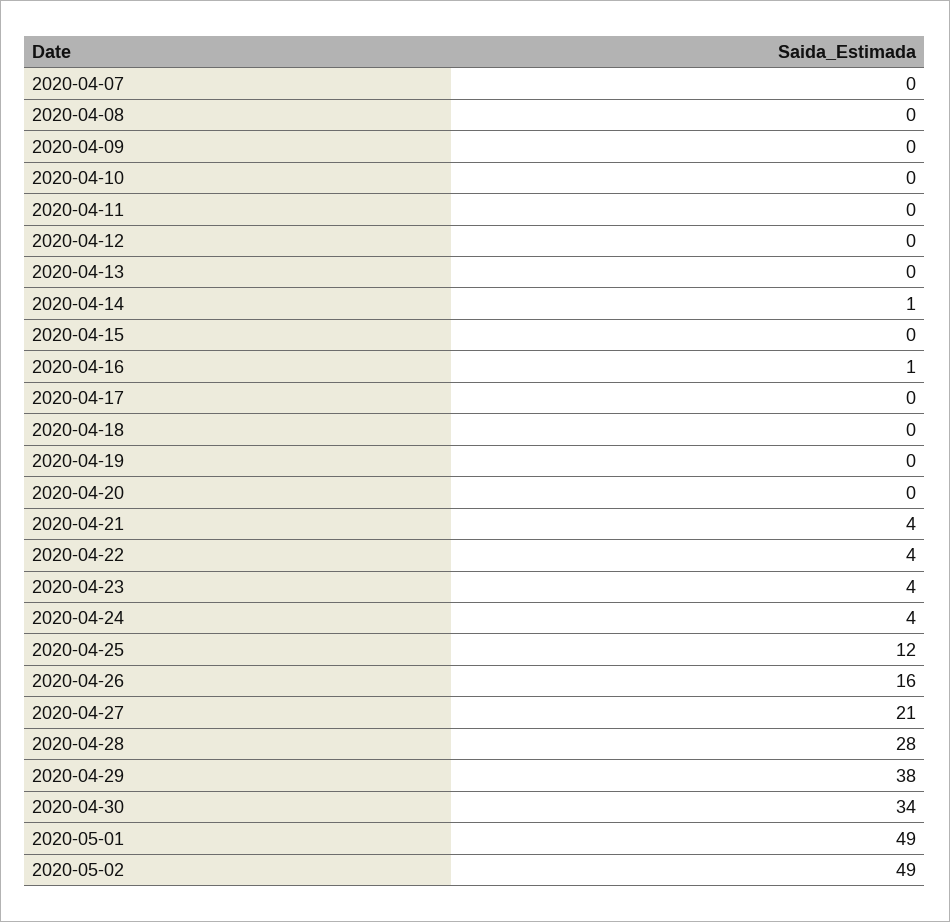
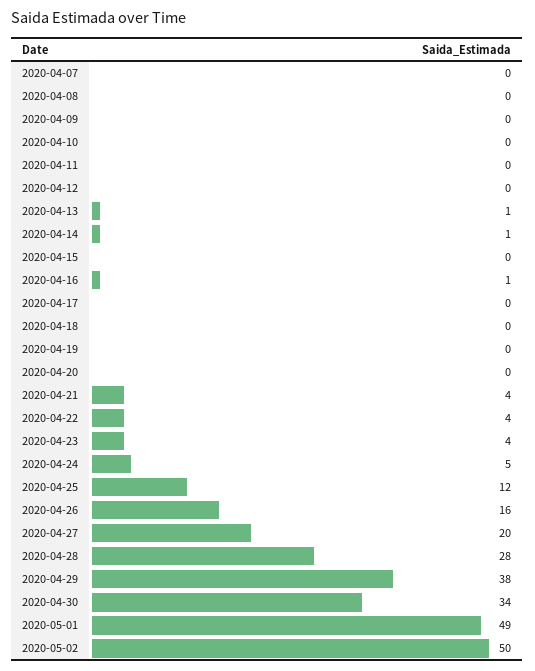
2020-04-13: 0 -> 1
2020-04-24: 4 -> 5
2020-04-27: 21 -> 20
2020-05-02: 49 -> 50

